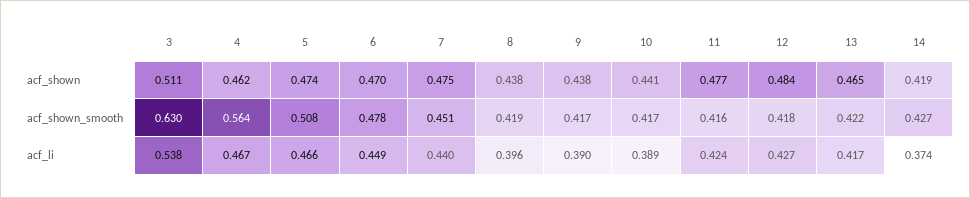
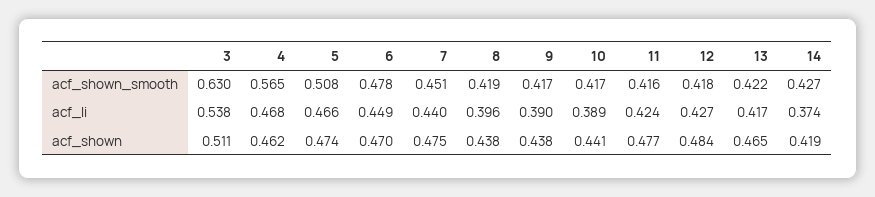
4, acf_shown_smooth: 0.564 -> 0.565
4, acf_li: 0.467 -> 0.468

